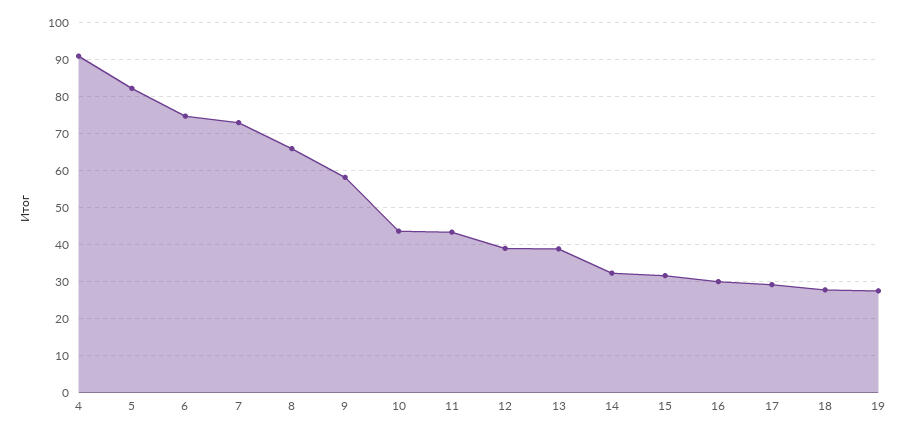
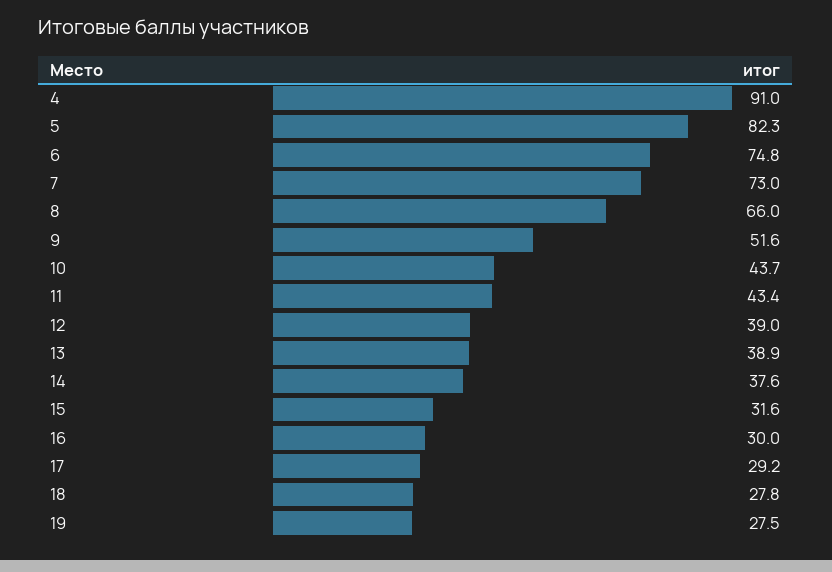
9: 58 -> 51.6
14: 32 -> 37.6

